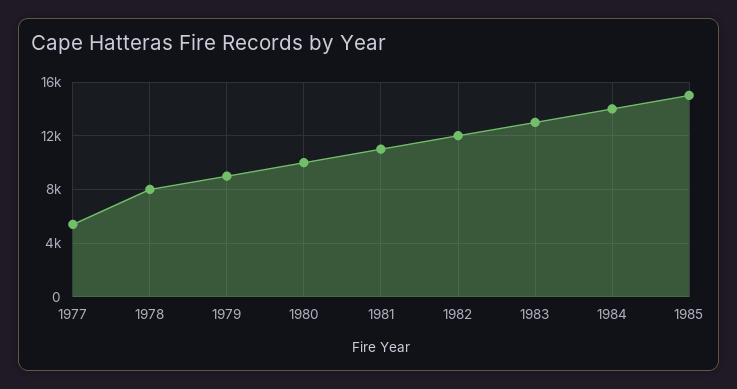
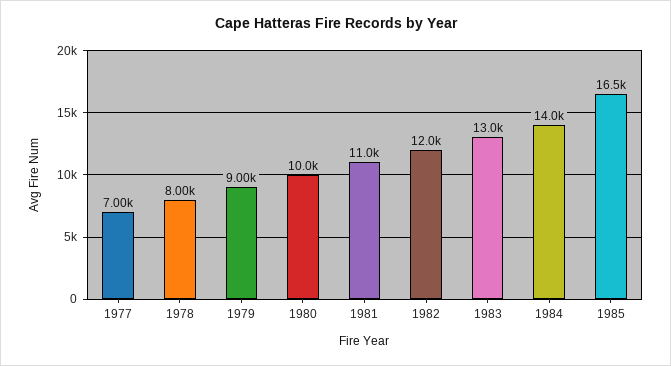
1977: 5500 -> 7000
1985: 15000 -> 16500

